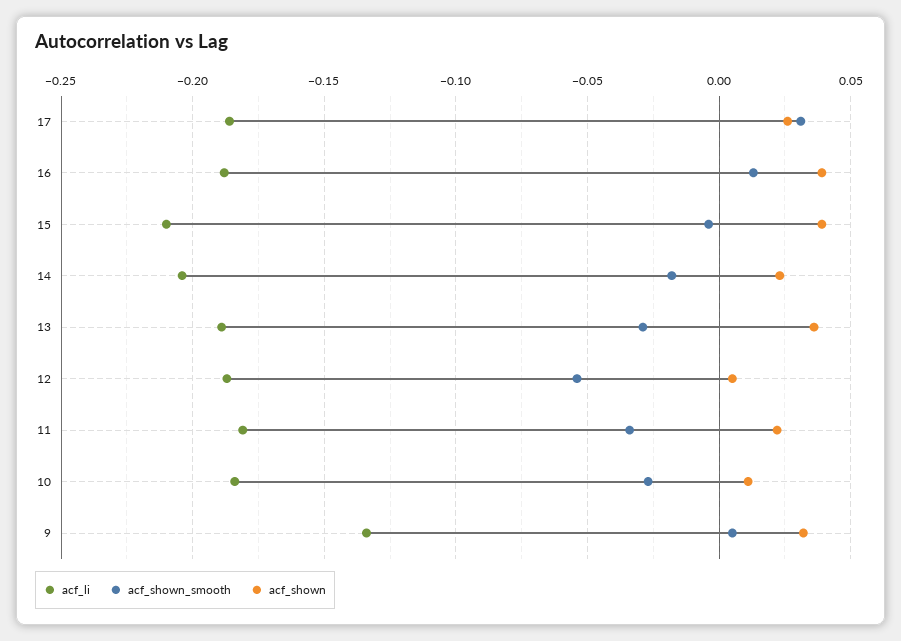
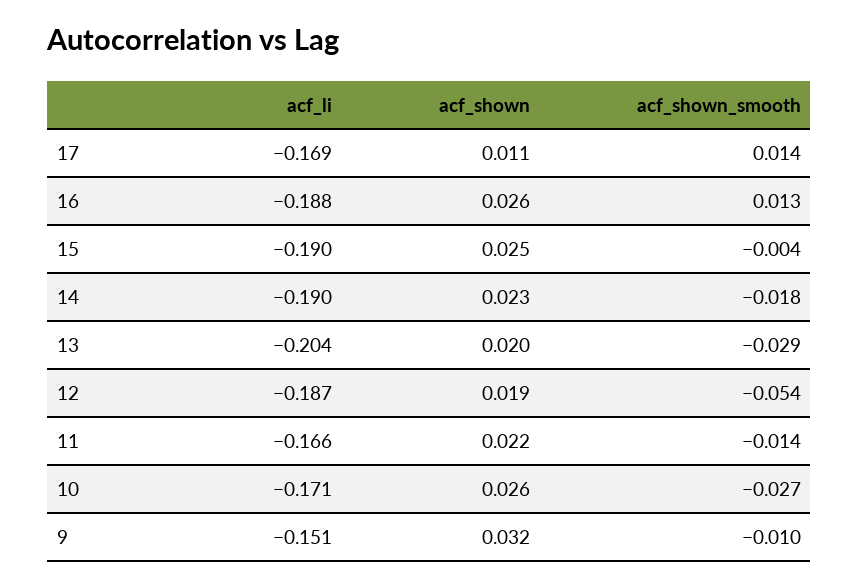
acf_li, 17: -0.185 -> -0.169
acf_shown_smooth, 17: 0.03 -> 0.014
acf_shown, 17: 0.025 -> 0.011
acf_shown, 16: 0.04 -> 0.026
acf_li, 15: -0.21 -> -0.19
acf_shown, 15: 0.04 -> 0.025
acf_li, 14: -0.205 -> -0.19
acf_li, 13: -0.19 -> -0.204
acf_shown, 13: 0.035 -> 0.02
acf_shown, 12: 0.005 -> 0.019
acf_li, 11: -0.18 -> -0.166
acf_shown_smooth, 11: -0.035 -> -0.014
acf_li, 10: -0.185 -> -0.171
acf_shown, 10: 0.01 -> 0.026
acf_li, 9: -0.135 -> -0.151
acf_shown_smooth, 9: 0.005 -> -0.01

